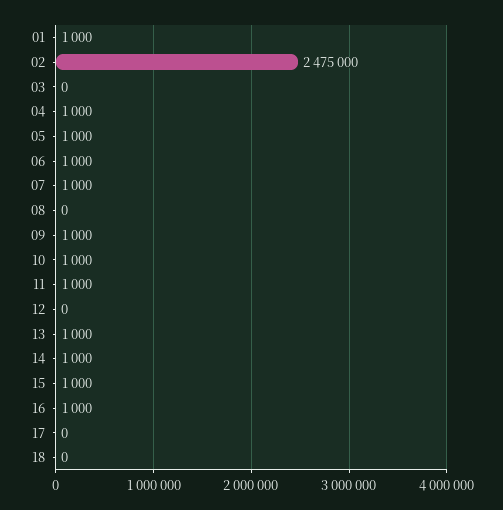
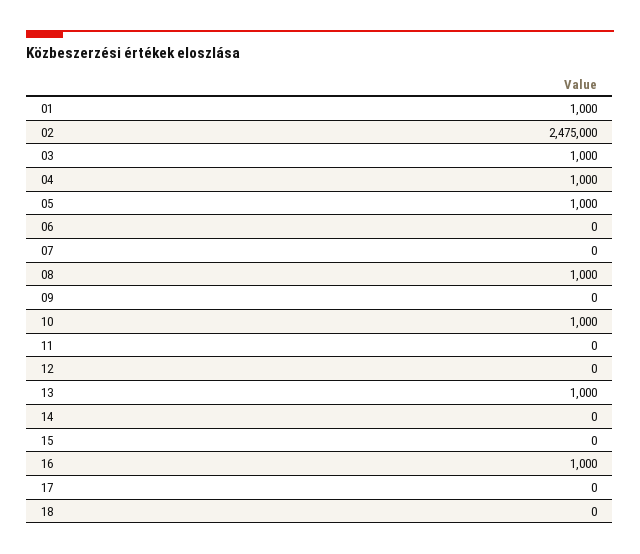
03: 0 -> 1000
06: 1000 -> 0
07: 1000 -> 0
08: 0 -> 1000
09: 1000 -> 0
11: 1000 -> 0
14: 1000 -> 0
15: 1000 -> 0

